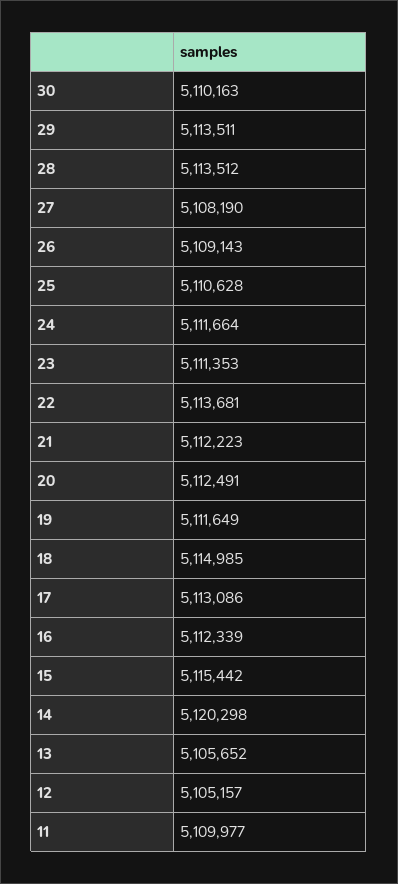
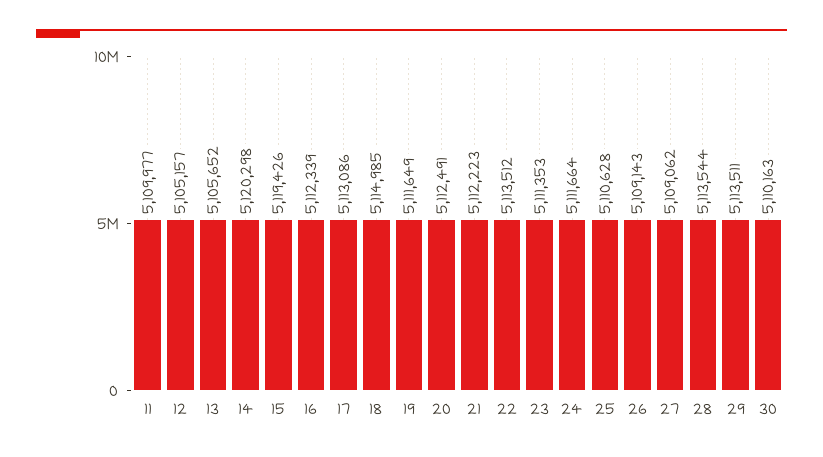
28: 5113512 -> 5113544
27: 5108190 -> 5109062
22: 5113681 -> 5113512
15: 5115442 -> 5119426

